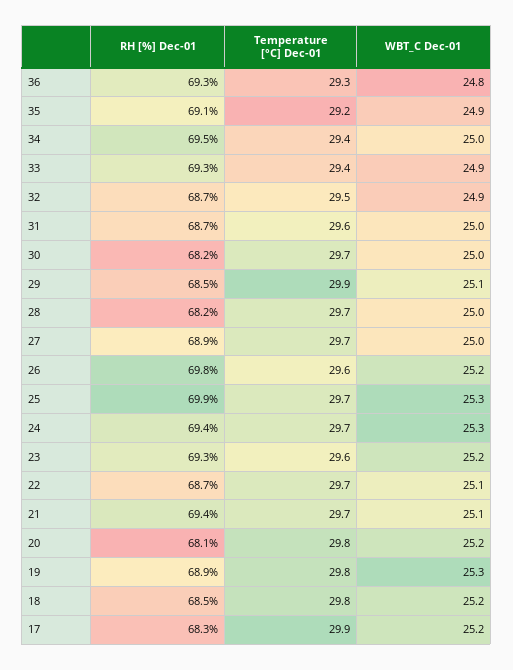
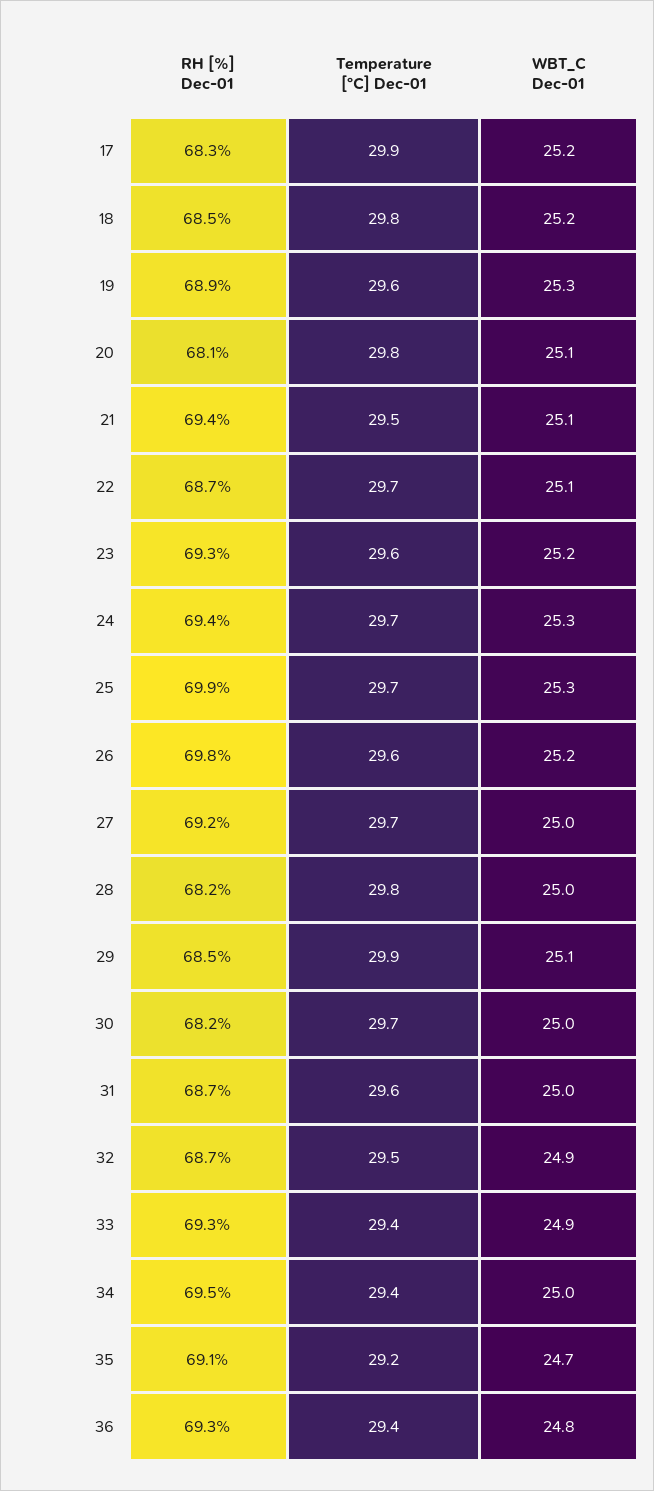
Temperature [°C] Dec-01, 36: 29.3 -> 29.4
WBT_C Dec-01, 35: 24.9 -> 24.7
Temperature [°C] Dec-01, 28: 29.7 -> 29.8
RH [%] Dec-01, 27: 68.9 -> 69.2
Temperature [°C] Dec-01, 21: 29.7 -> 29.5
WBT_C Dec-01, 20: 25.2 -> 25.1
Temperature [°C] Dec-01, 19: 29.8 -> 29.6

